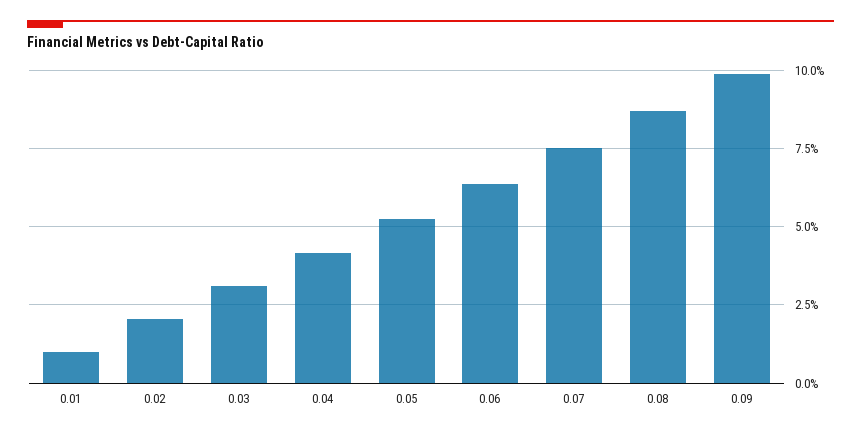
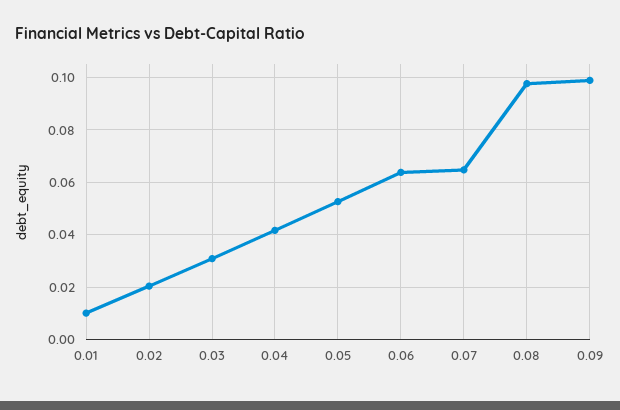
0.07: 0.075 -> 0.065
0.08: 0.0875 -> 0.0975

